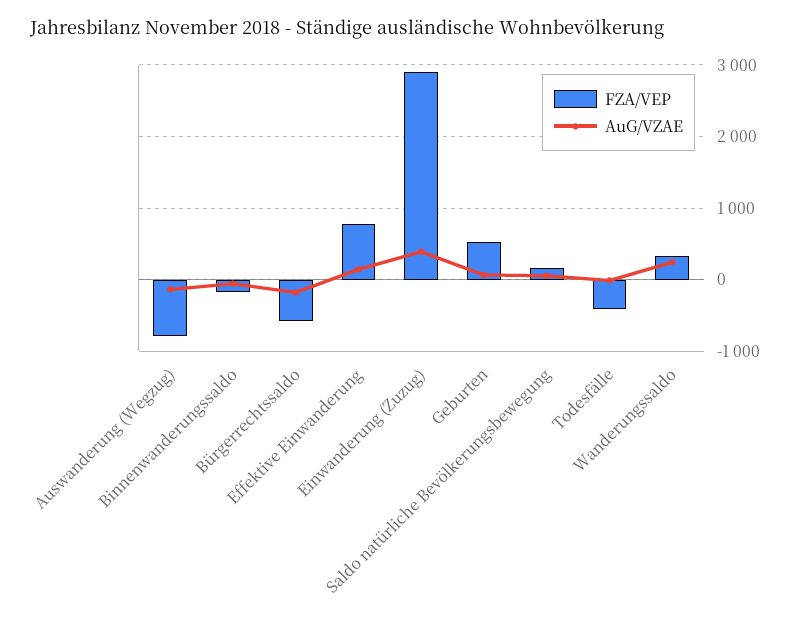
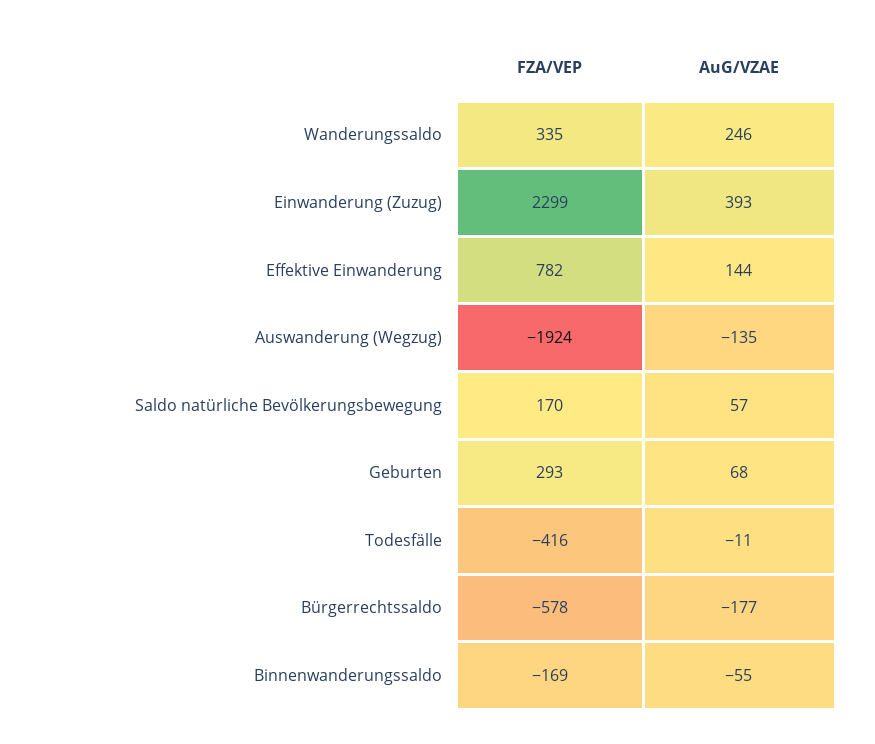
FZA/VEP, Auswanderung (Wegzug): -800 -> -1924
FZA/VEP, Einwanderung (Zuzug): 2900 -> 2299
FZA/VEP, Geburten: 500 -> 293

